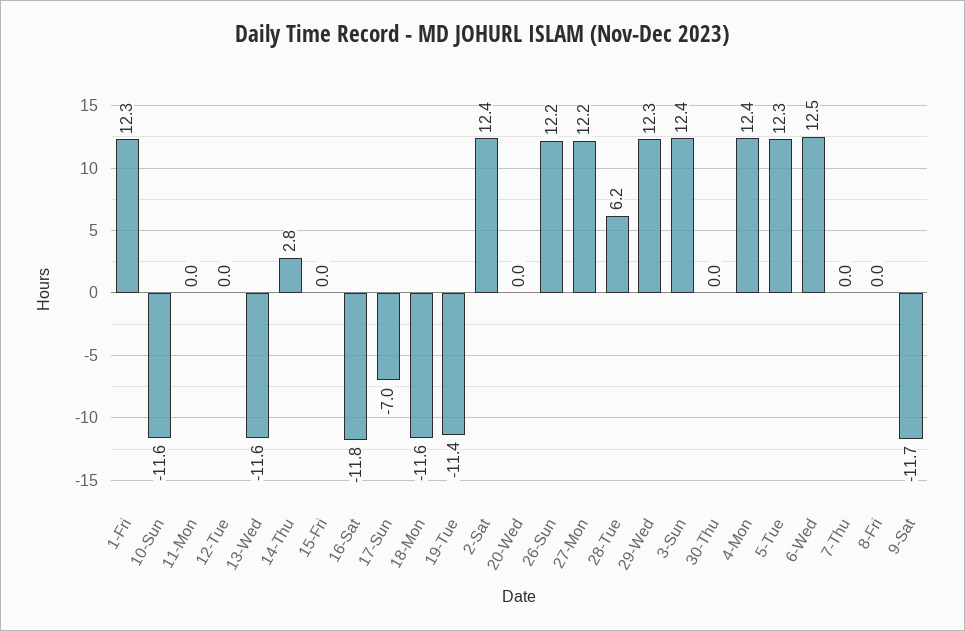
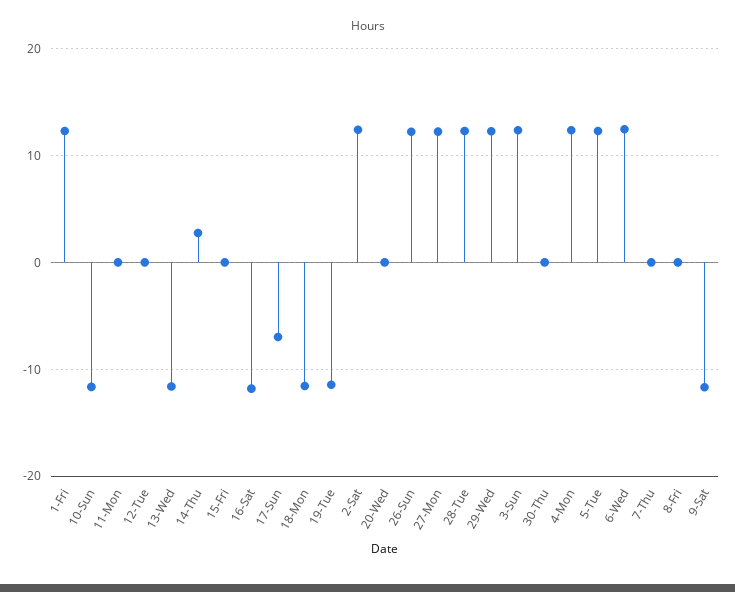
28-Tue: 6.2 -> 12

